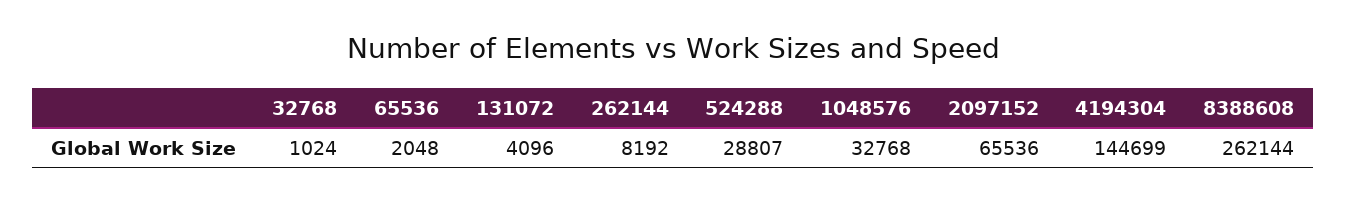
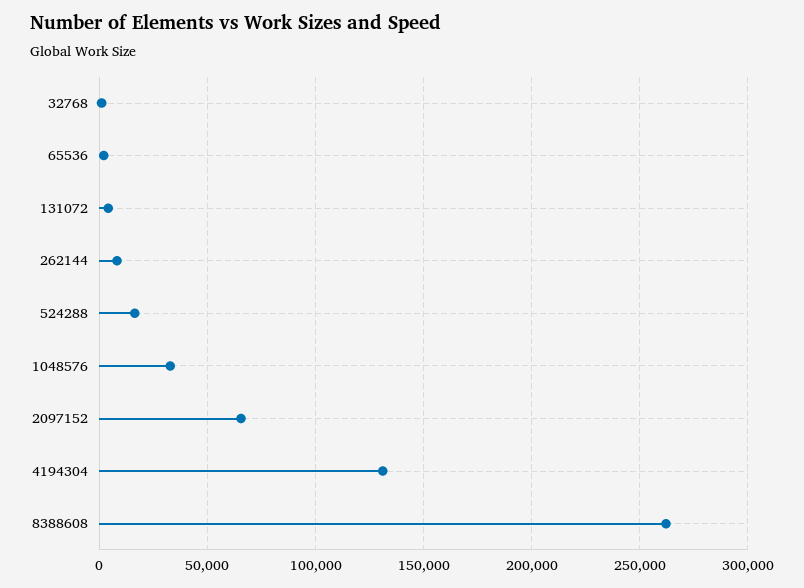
524288: 28807 -> 15000
4194304: 144699 -> 130000

